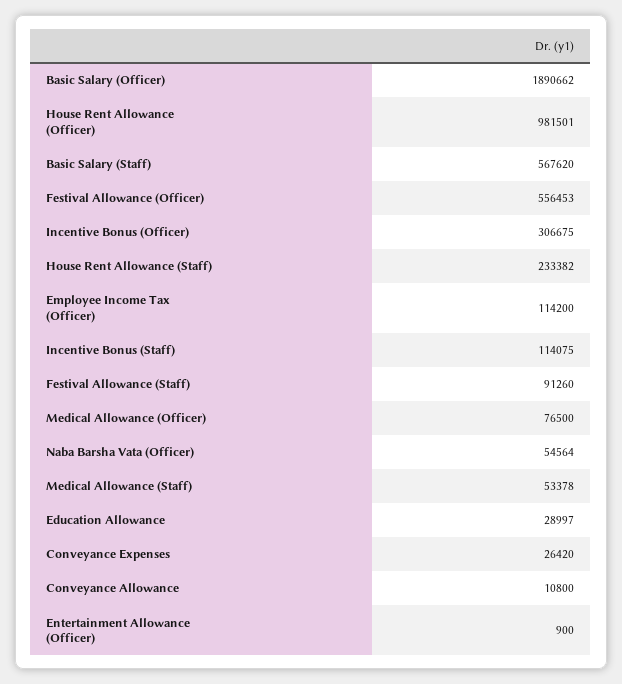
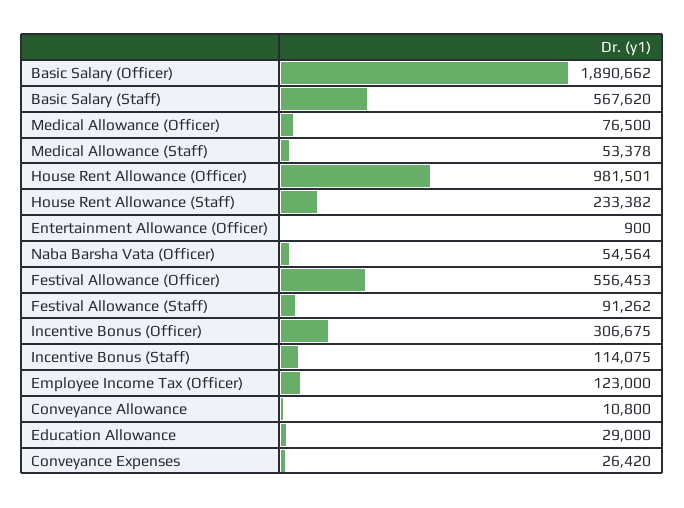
Employee Income Tax (Officer): 114200 -> 123000
Festival Allowance (Staff): 91260 -> 91262
Education Allowance: 28997 -> 29000

